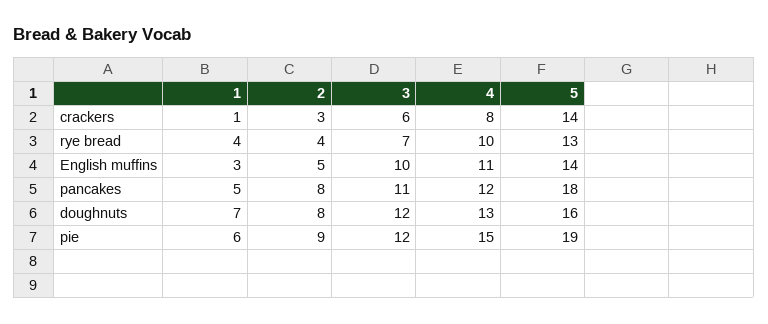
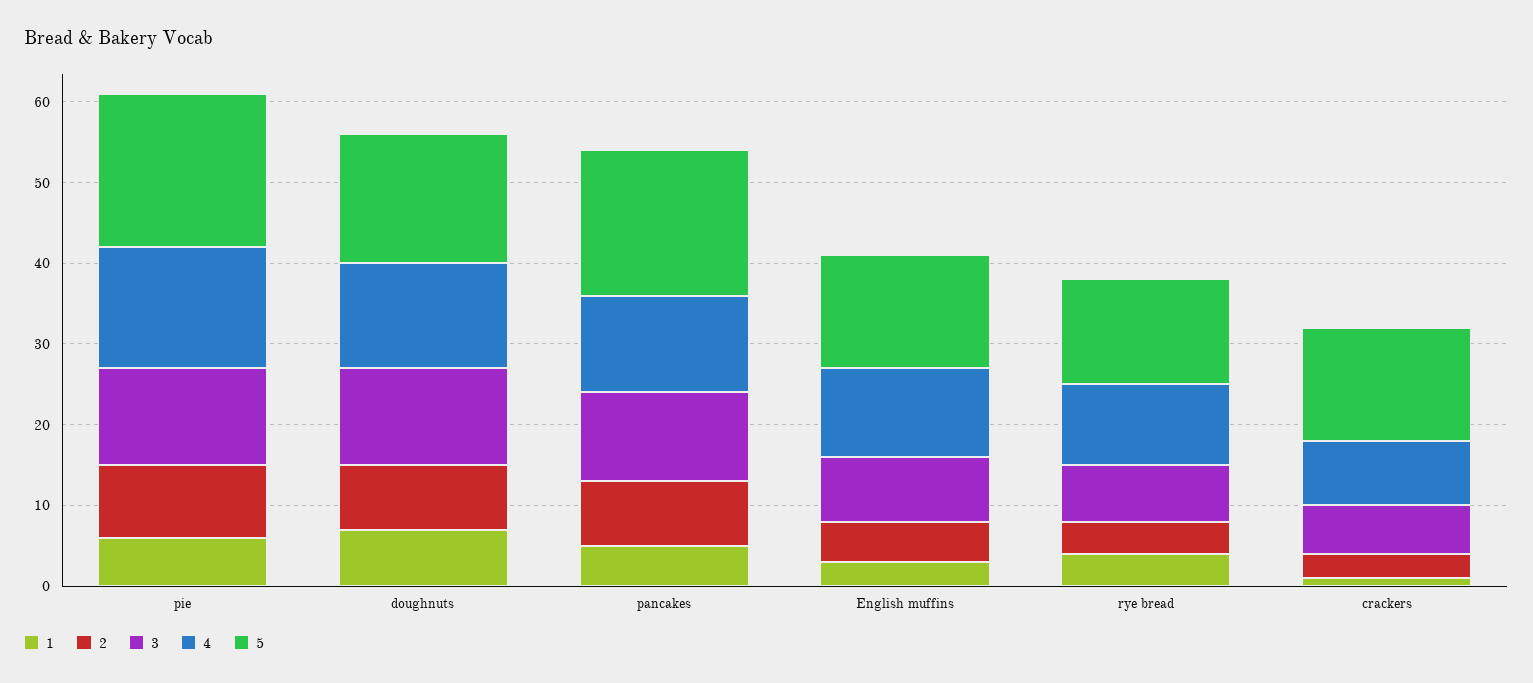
3, English muffins: 10 -> 8

